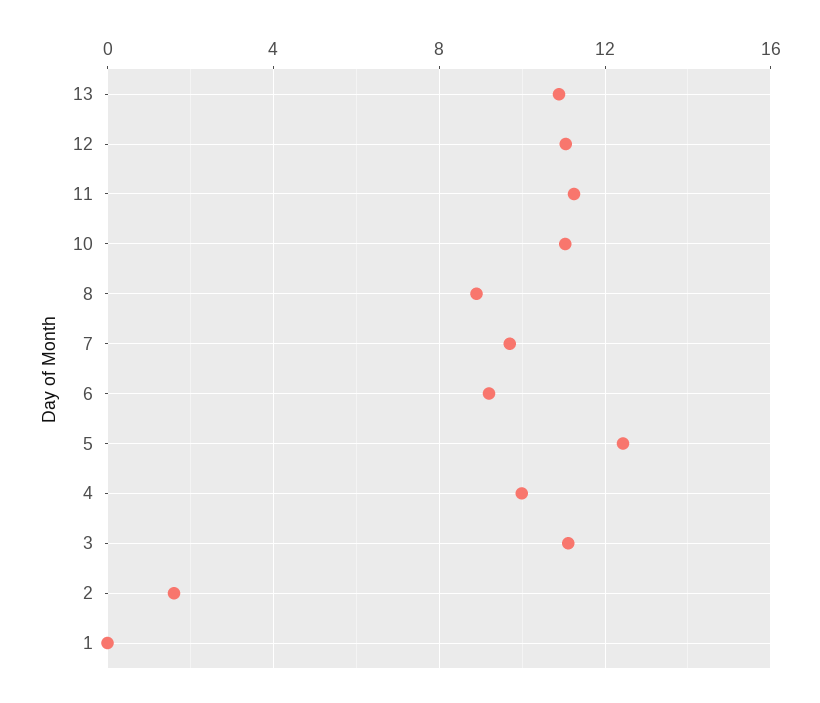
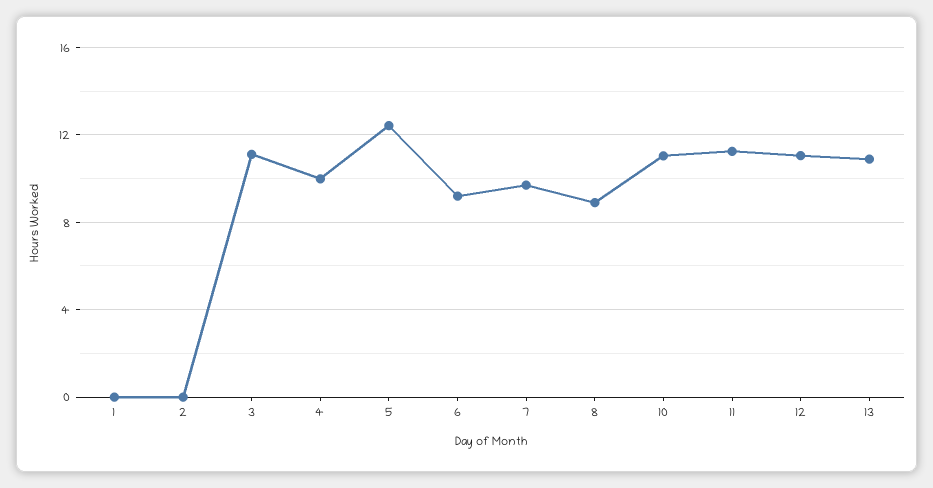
2: 1.5 -> 0

